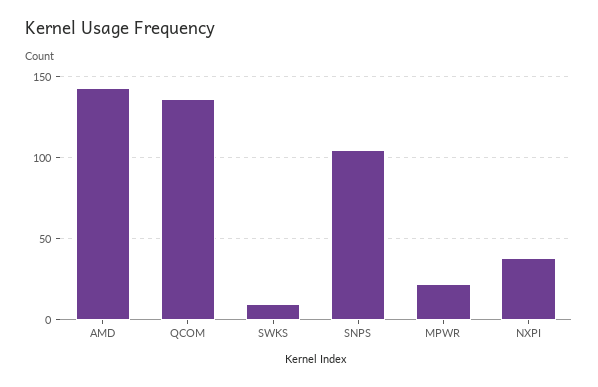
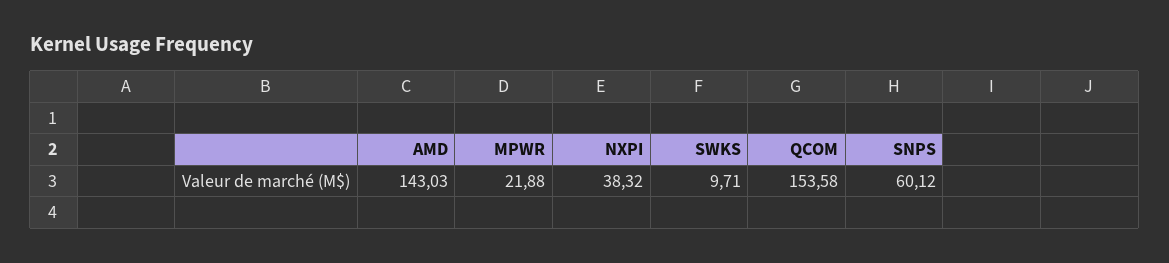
QCOM: 135 -> 153.58
SNPS: 105 -> 60.12

